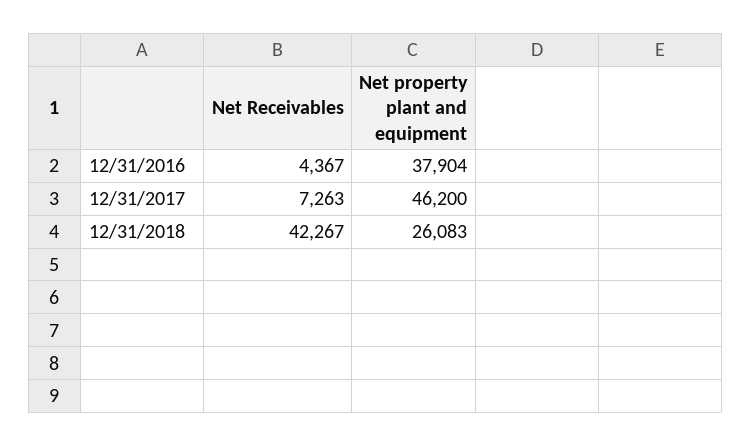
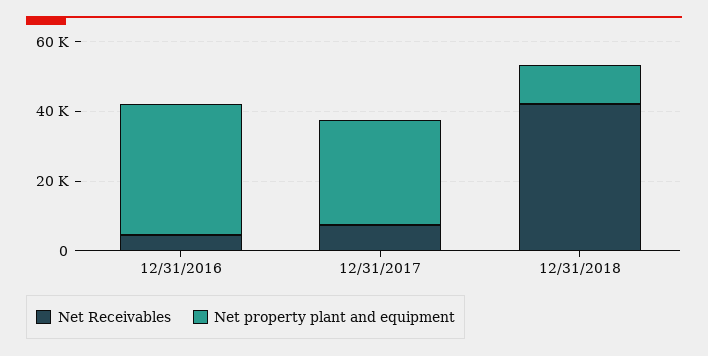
Net property plant and equipment, 12/31/2017: 46200 -> 30000
Net property plant and equipment, 12/31/2018: 26083 -> 10000

